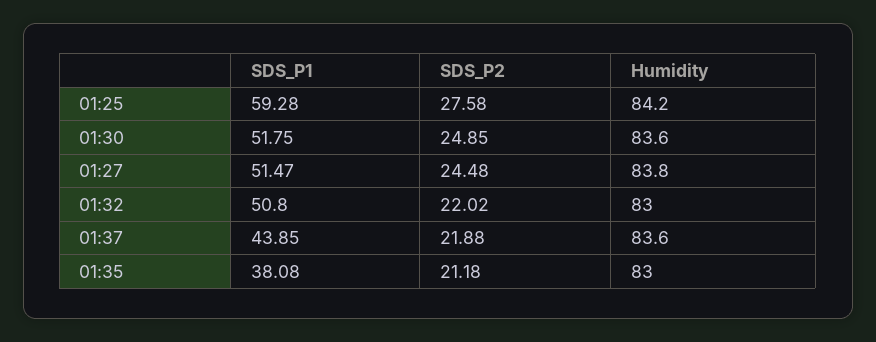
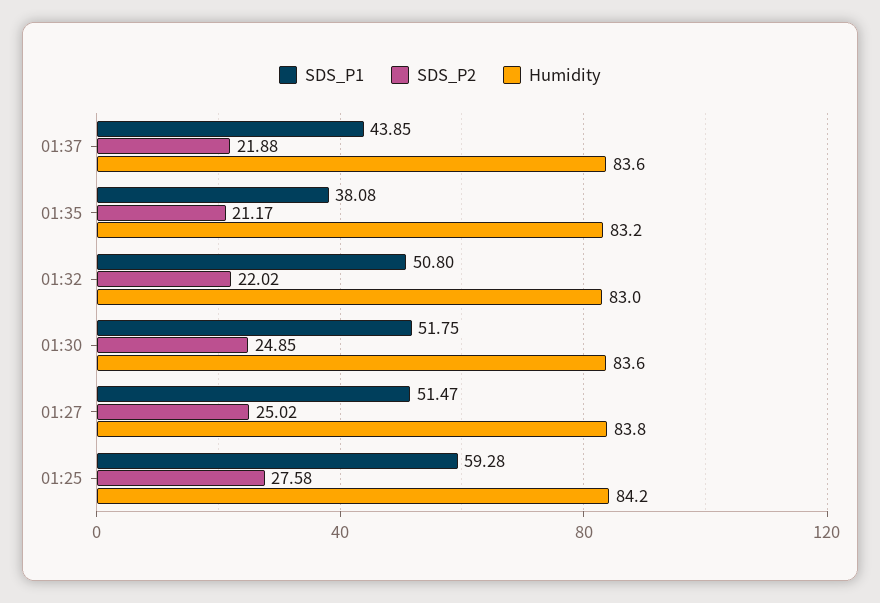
SDS_P2, 01:27: 24.48 -> 25.02
SDS_P2, 01:35: 21.18 -> 21.17
Humidity, 01:35: 83 -> 83.2

